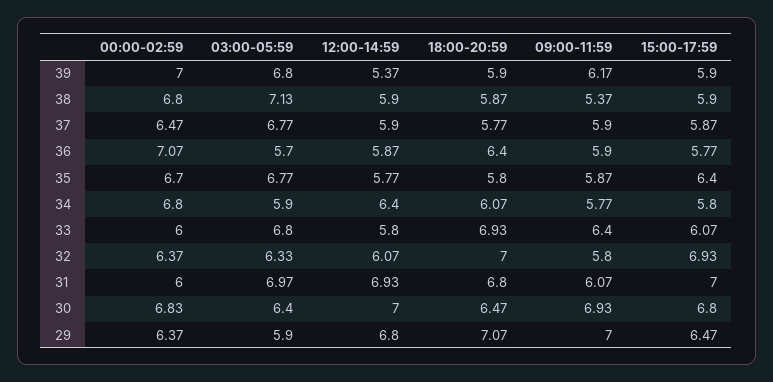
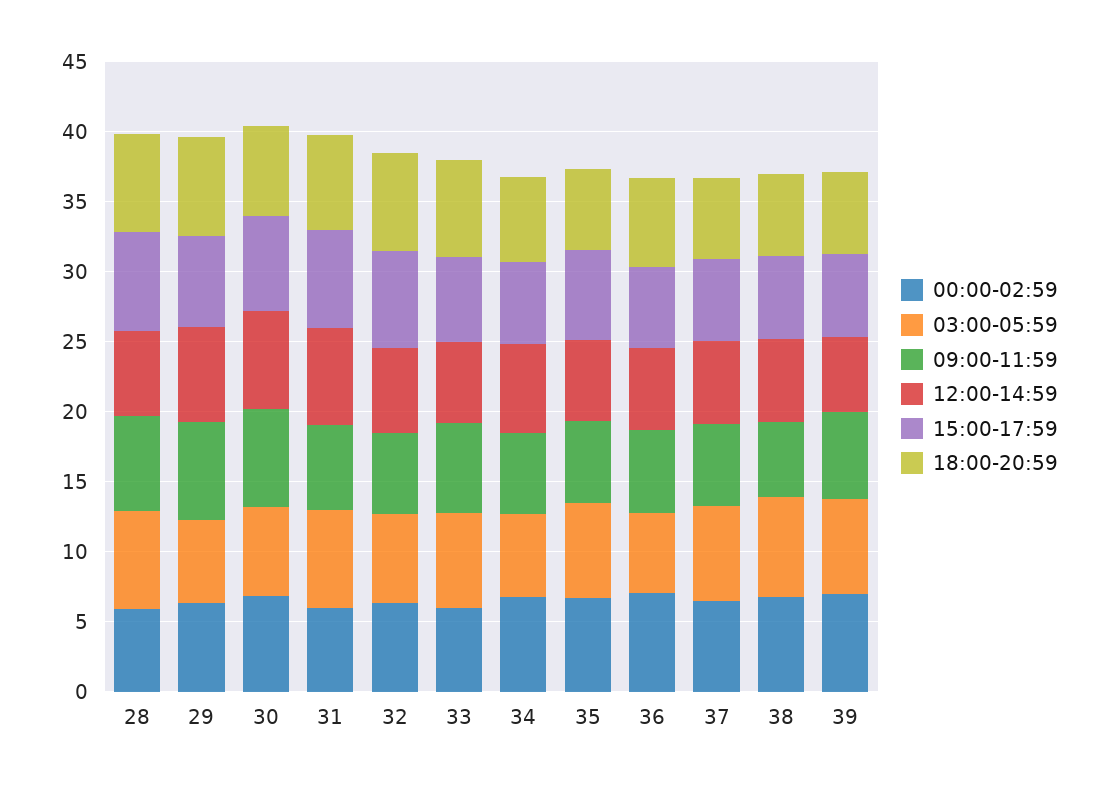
00:00-02:59, 28: none -> 6
03:00-05:59, 28: none -> 7
09:00-11:59, 28: none -> 7
12:00-14:59, 28: none -> 6
15:00-17:59, 28: none -> 7
18:00-20:59, 28: none -> 7

